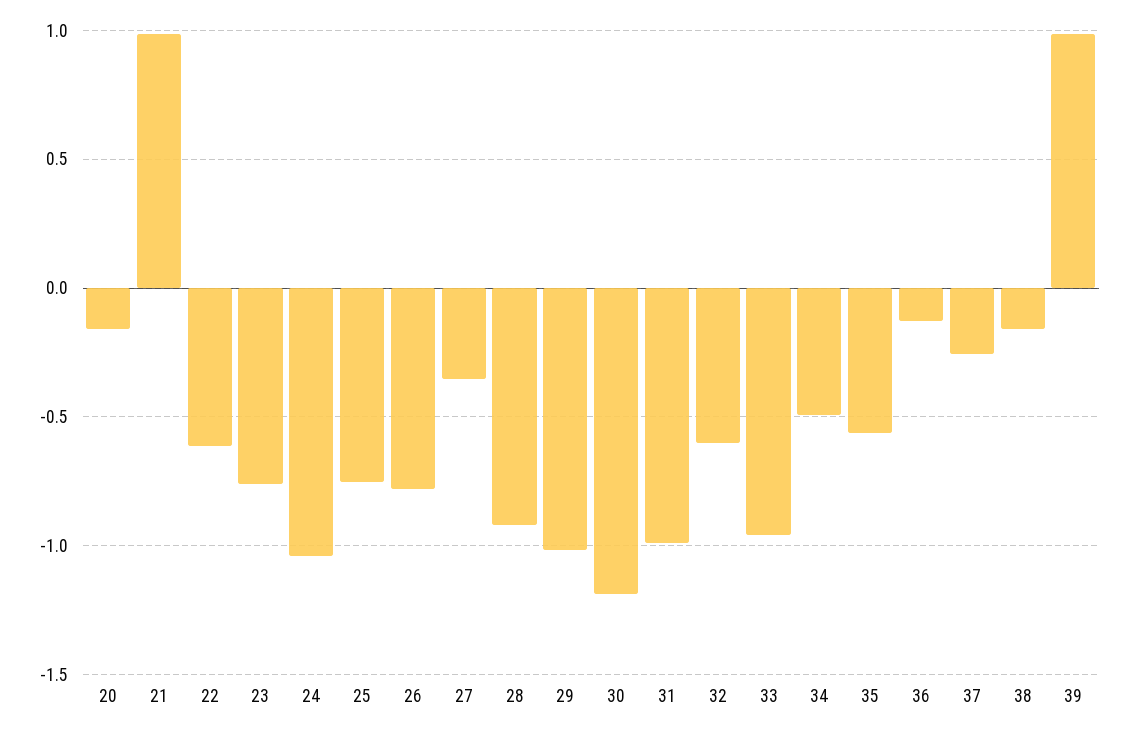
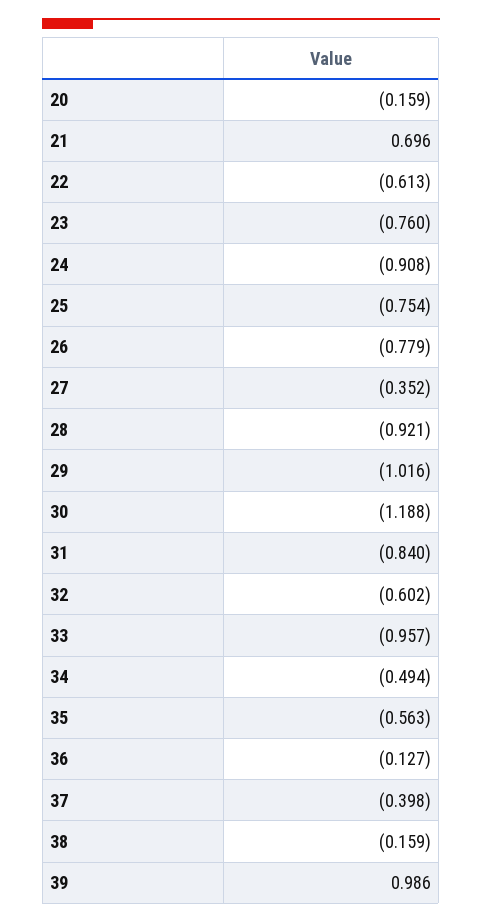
21: 1 -> 0.696
24: -1.05 -> -0.908
31: -1 -> -0.84
37: -0.25 -> -0.398

